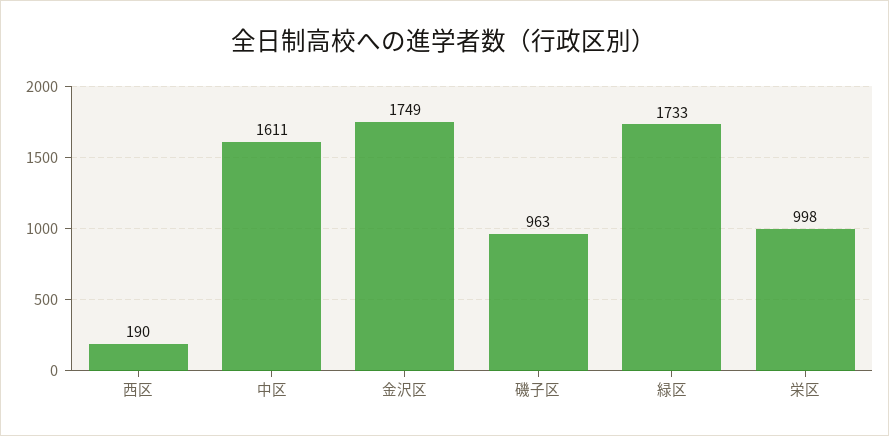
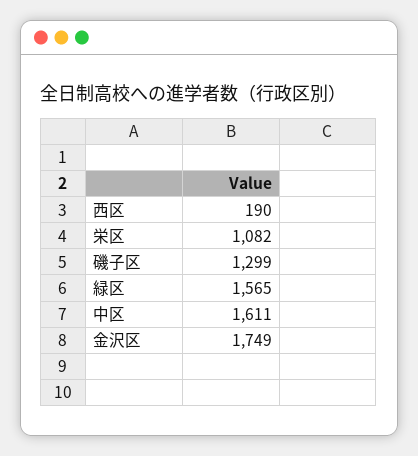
磯子区: 963 -> 1299
緑区: 1733 -> 1565
栄区: 998 -> 1082

